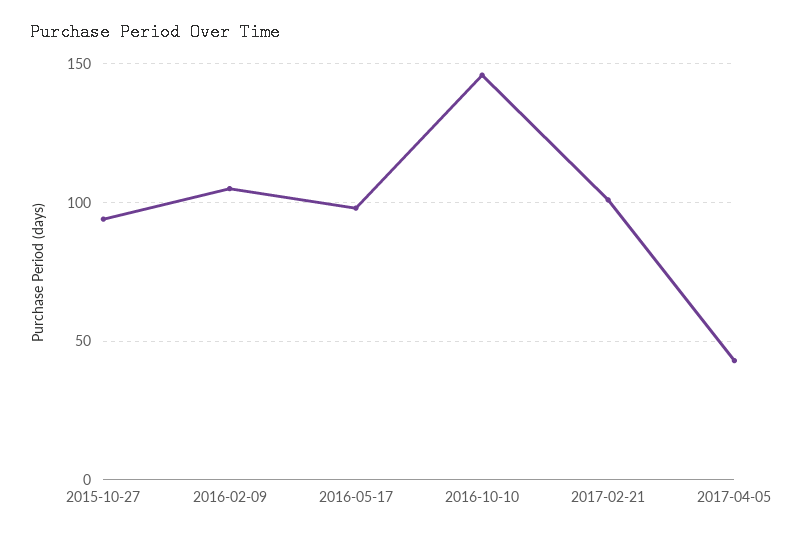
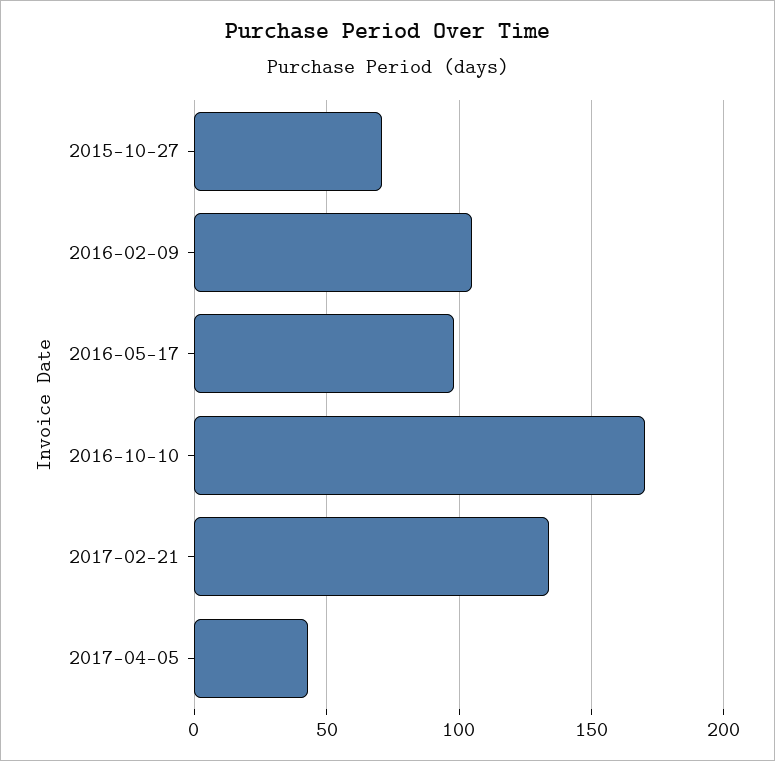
2015-10-27: 95 -> 70
2016-10-10: 145 -> 170
2017-02-21: 100 -> 135

